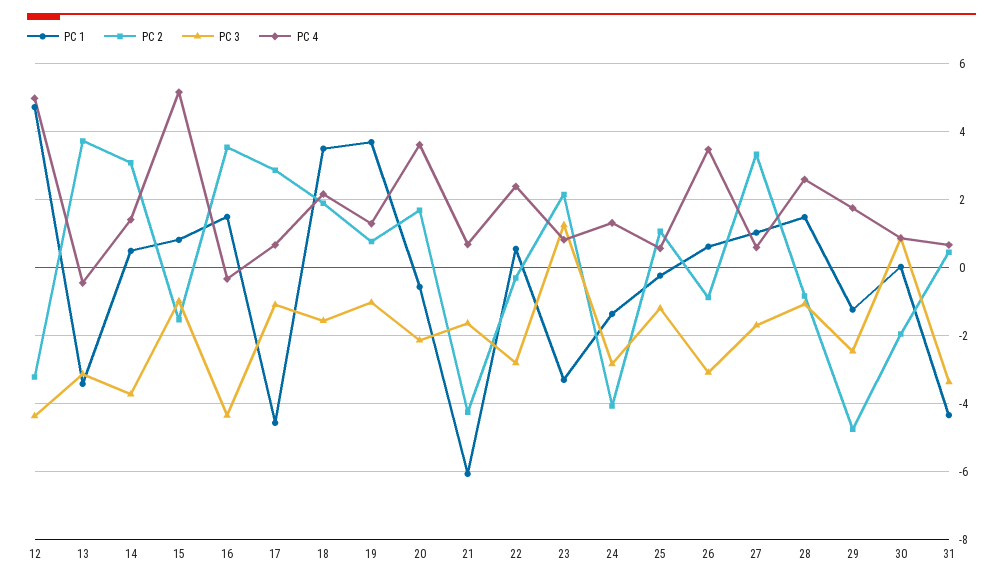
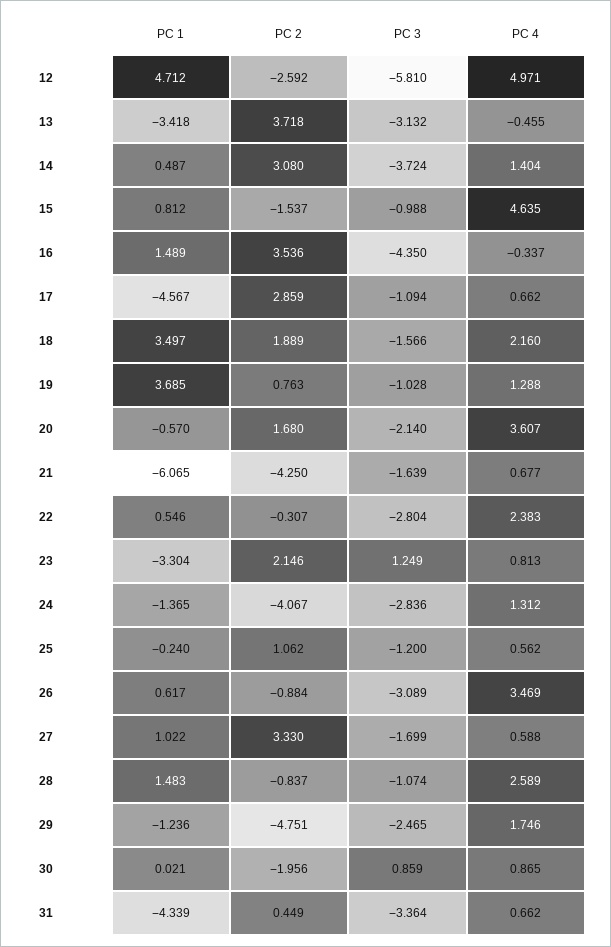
PC 2, 12: -3.2 -> -2.592
PC 3, 12: -4.4 -> -5.81
PC 4, 15: 5.2 -> 4.635

